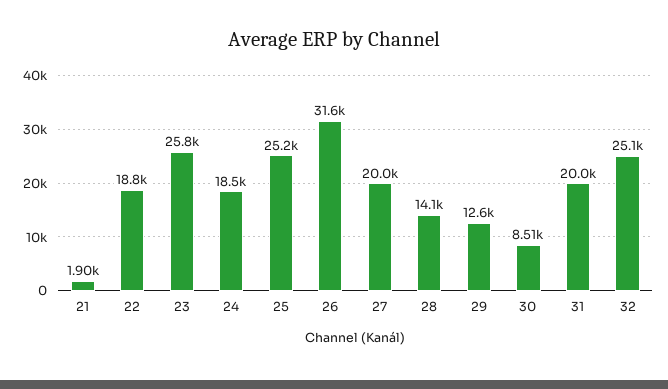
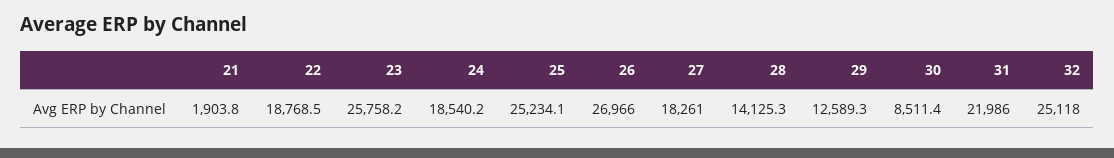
26: 31600 -> 26966
27: 20000 -> 18261
31: 20000 -> 21986

